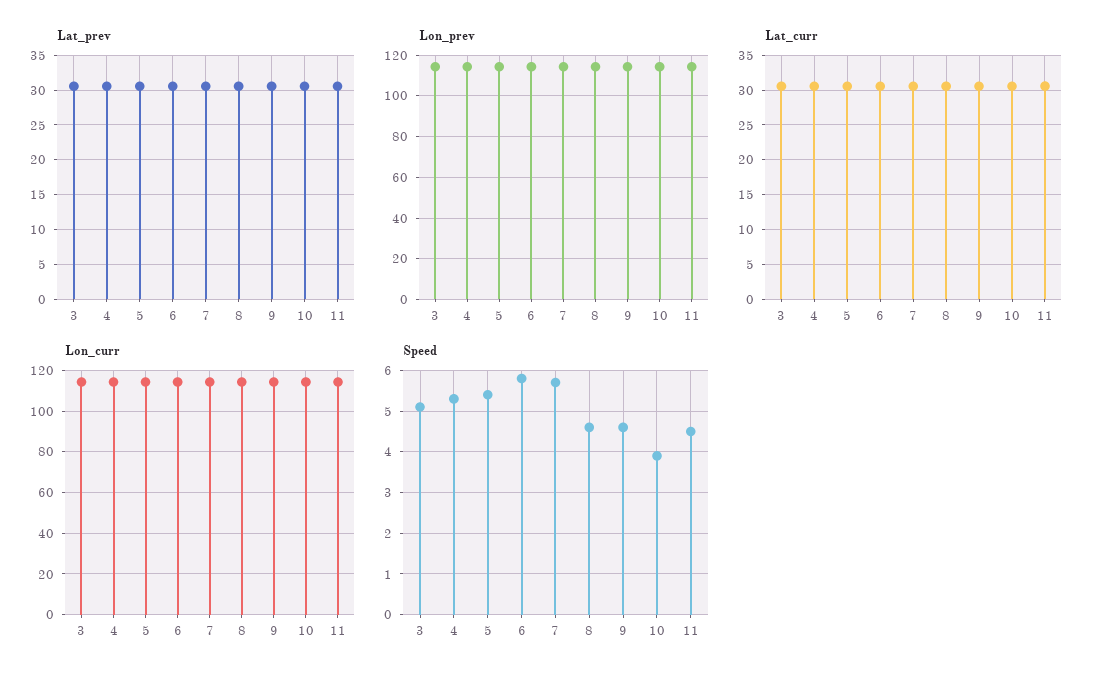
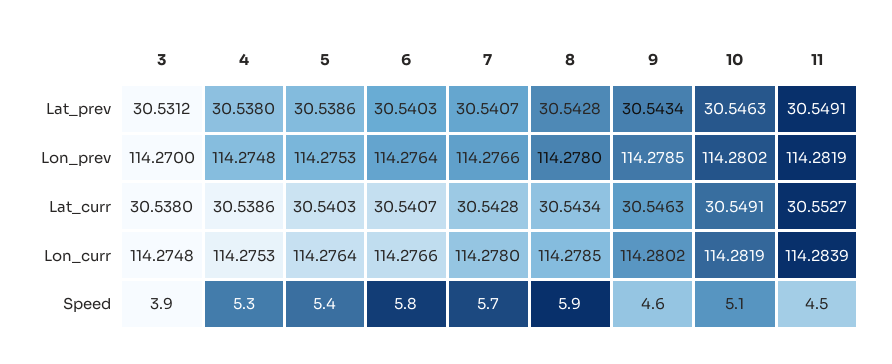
Speed, 3: 5 -> 3.9
Speed, 8: 4.5 -> 5.9
Speed, 10: 4 -> 5.1

